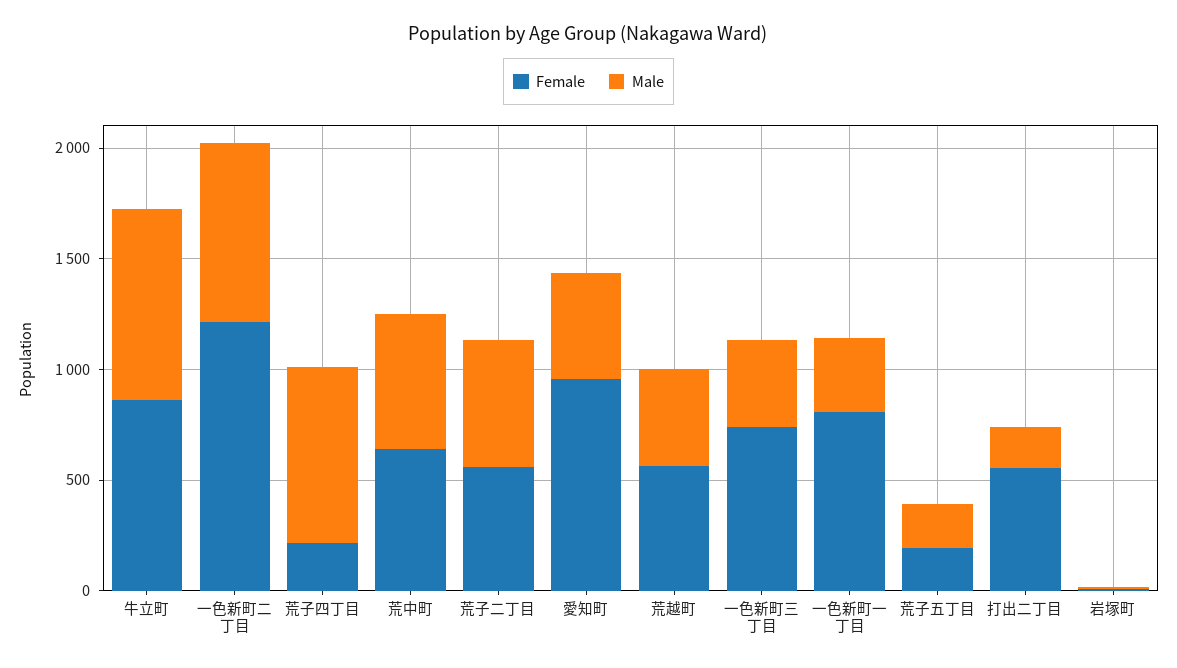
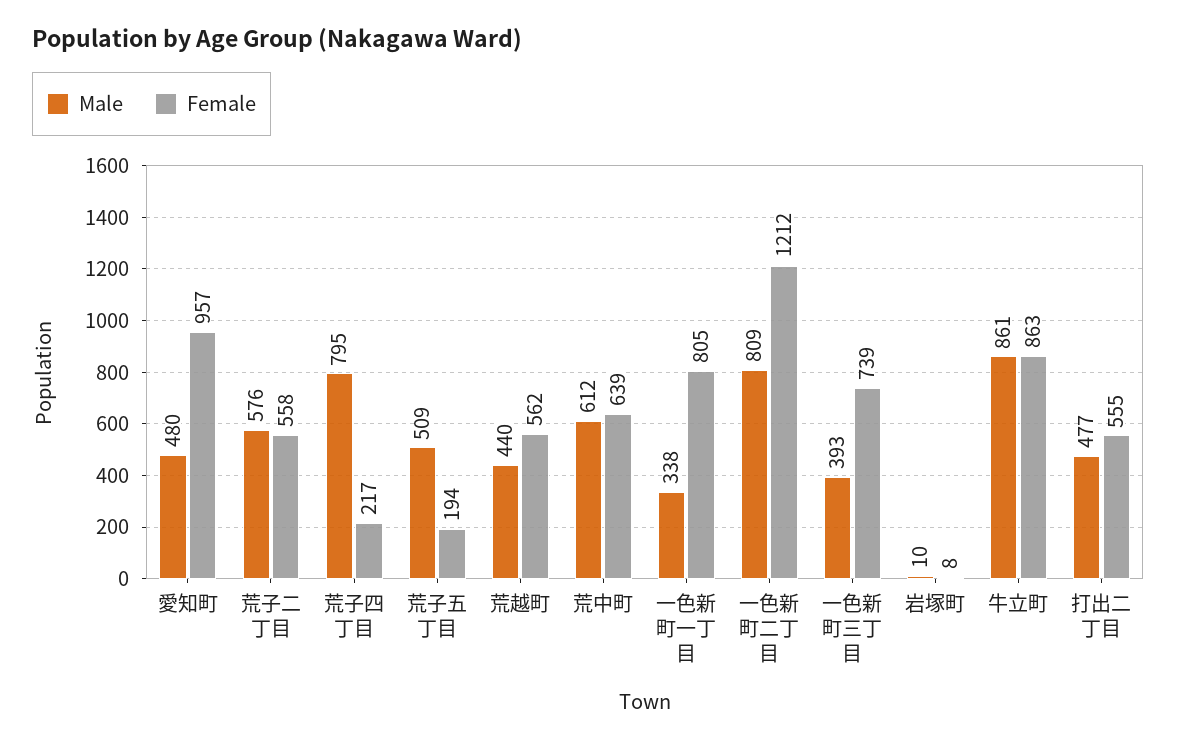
Male, 荒子五丁目: 200 -> 509
Male, 打出二丁目: 200 -> 477

